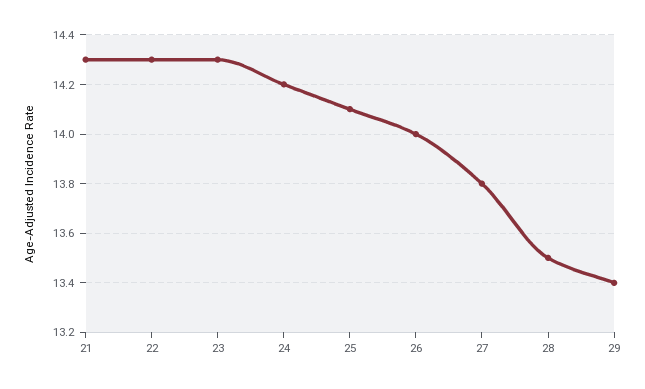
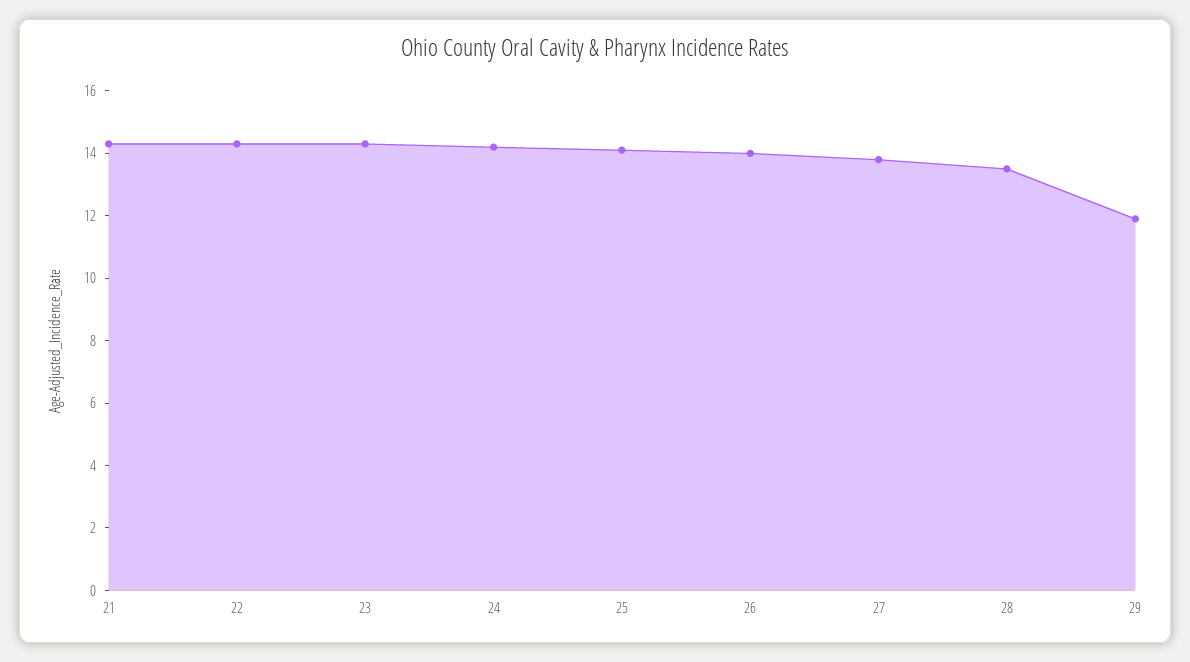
29: 13.4 -> 12

